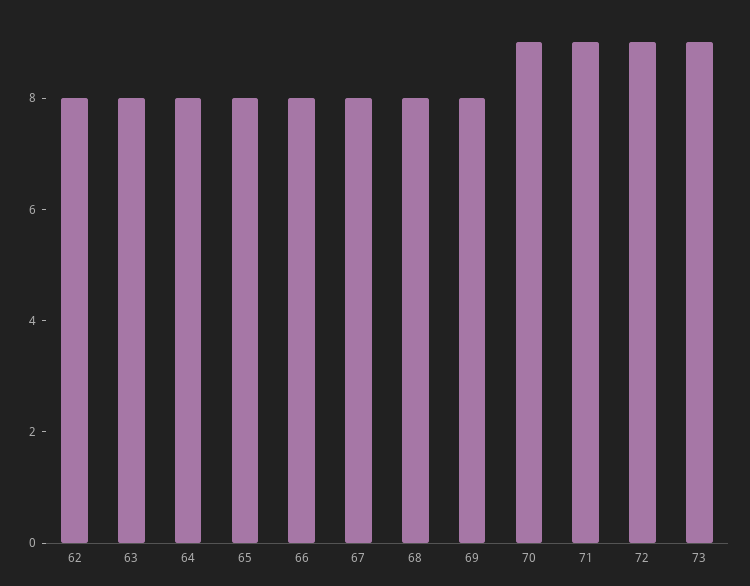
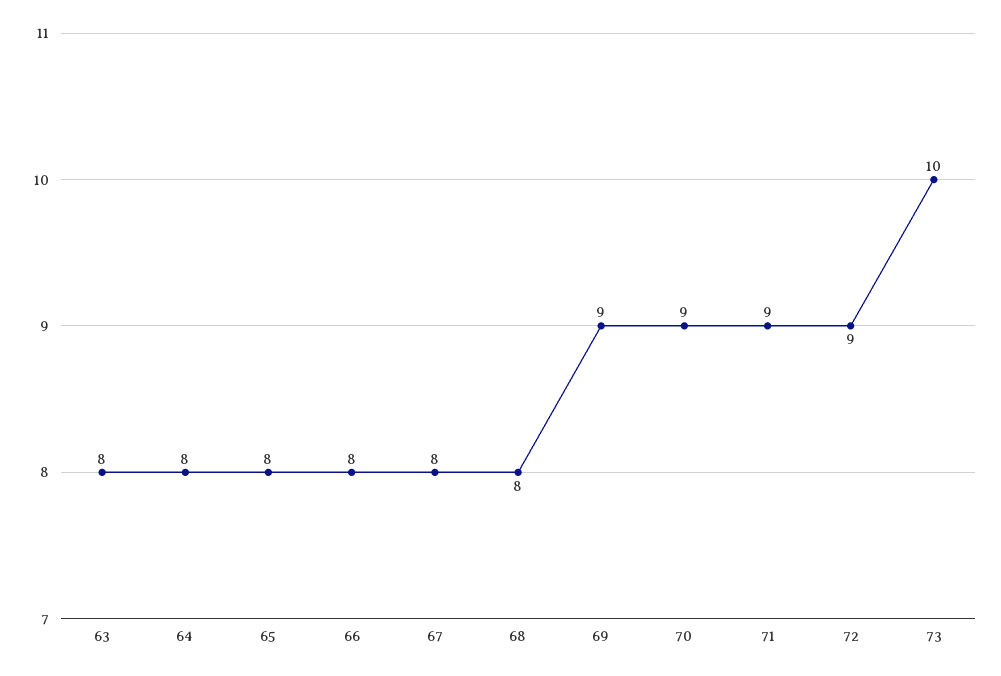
62: 8 -> none
69: 8 -> 9
73: 9 -> 10

